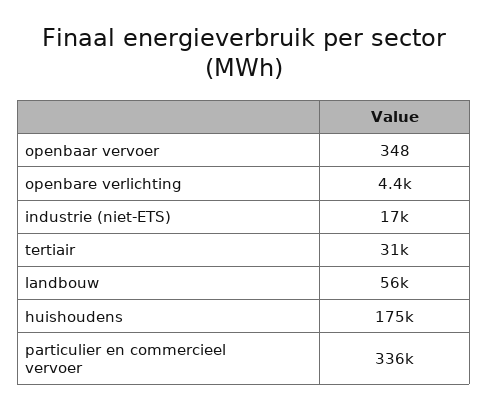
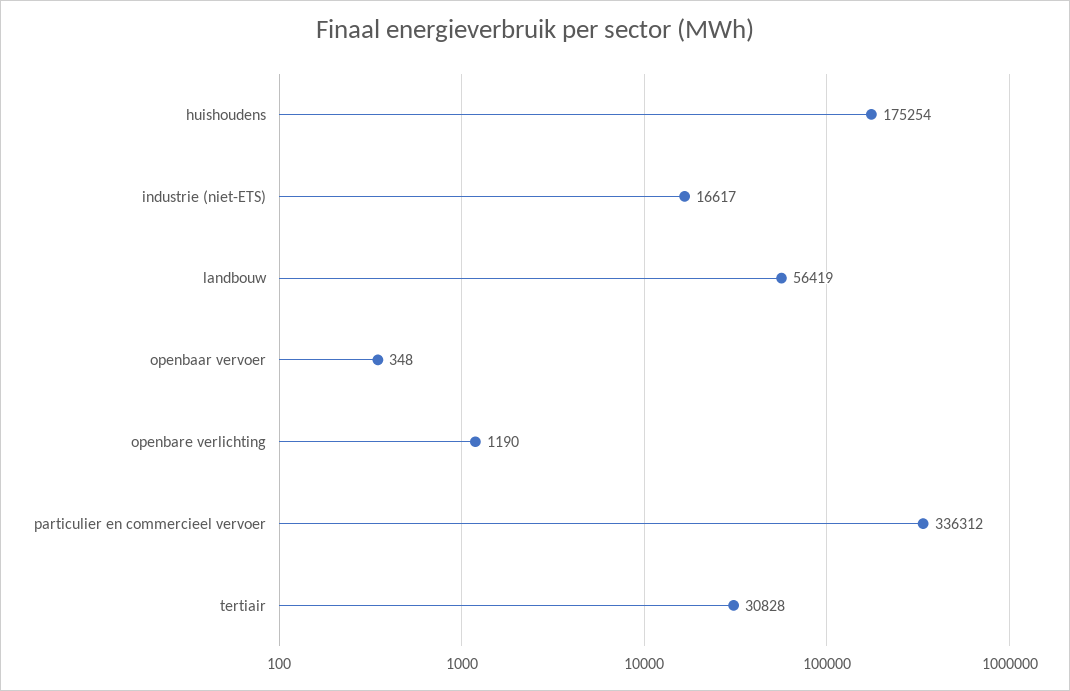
openbare verlichting: 4400 -> 1190

